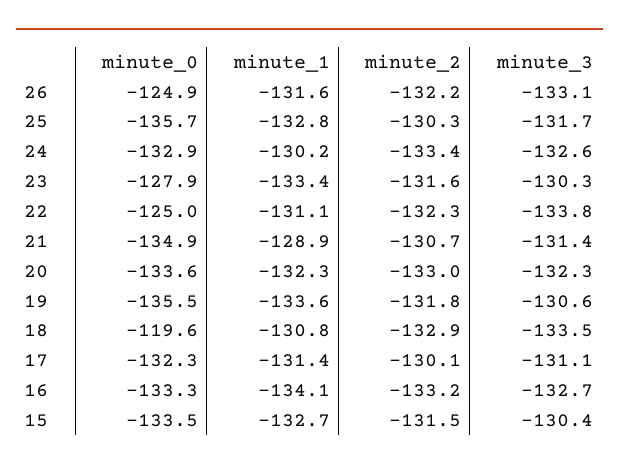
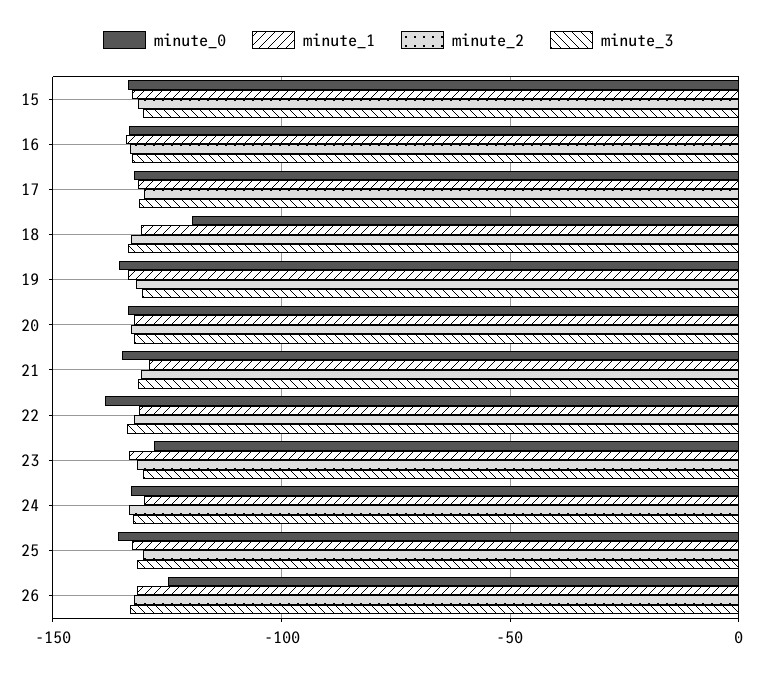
minute_0, 22: -125 -> -140

